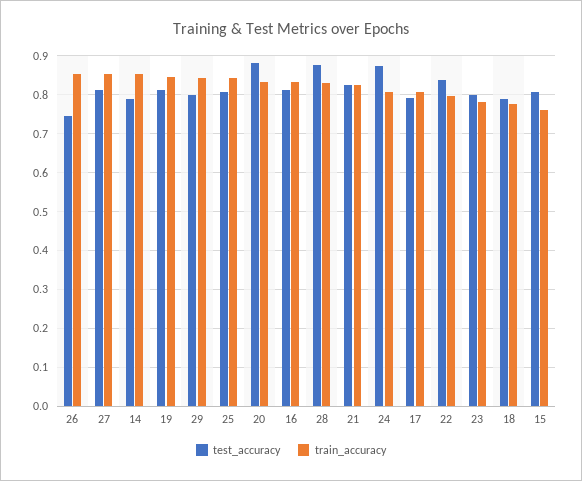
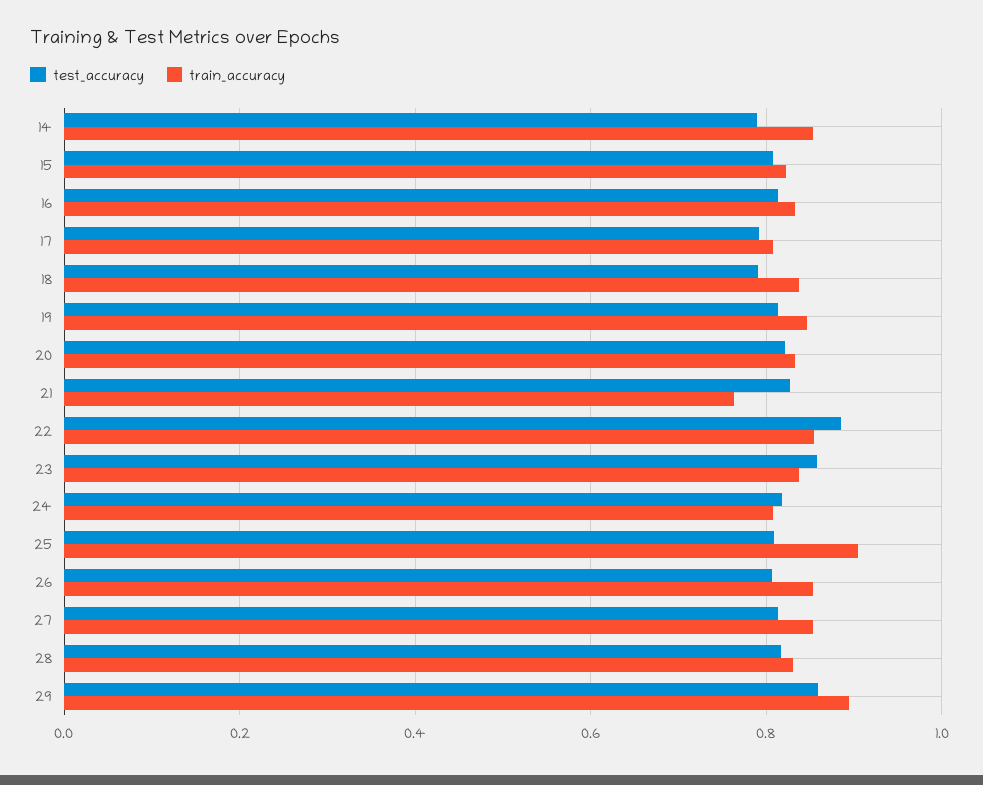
test_accuracy, 26: 0.74 -> 0.8
test_accuracy, 29: 0.8 -> 0.86
train_accuracy, 29: 0.84 -> 0.9
train_accuracy, 25: 0.84 -> 0.9
test_accuracy, 20: 0.88 -> 0.82
test_accuracy, 28: 0.88 -> 0.82
train_accuracy, 21: 0.82 -> 0.76
test_accuracy, 24: 0.88 -> 0.82
test_accuracy, 22: 0.84 -> 0.88
train_accuracy, 22: 0.8 -> 0.86
test_accuracy, 23: 0.8 -> 0.86
train_accuracy, 23: 0.78 -> 0.84
train_accuracy, 18: 0.78 -> 0.84
train_accuracy, 15: 0.76 -> 0.82

